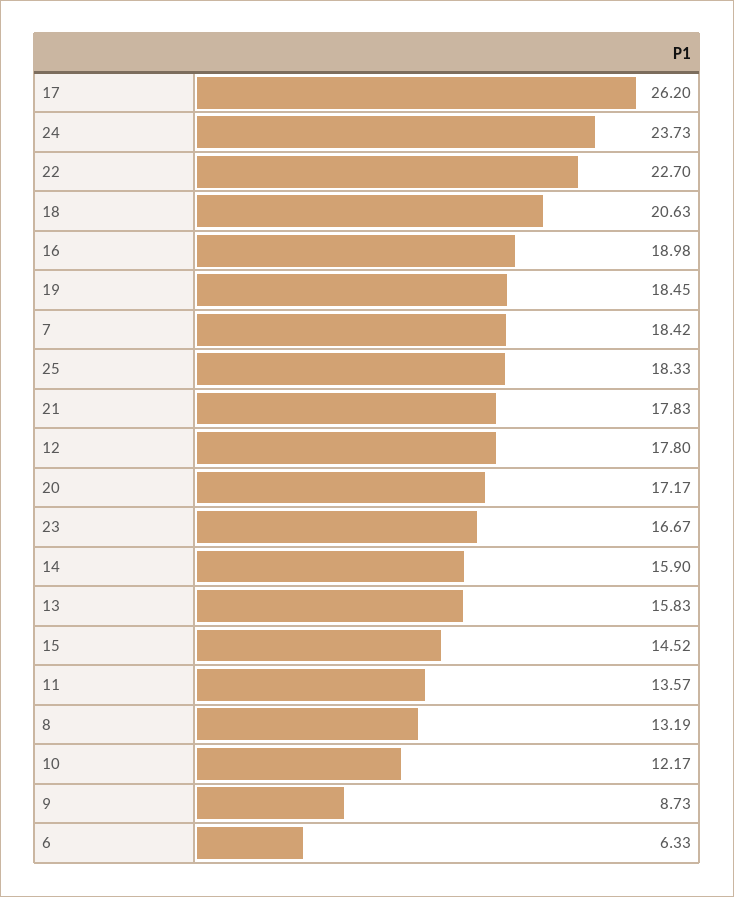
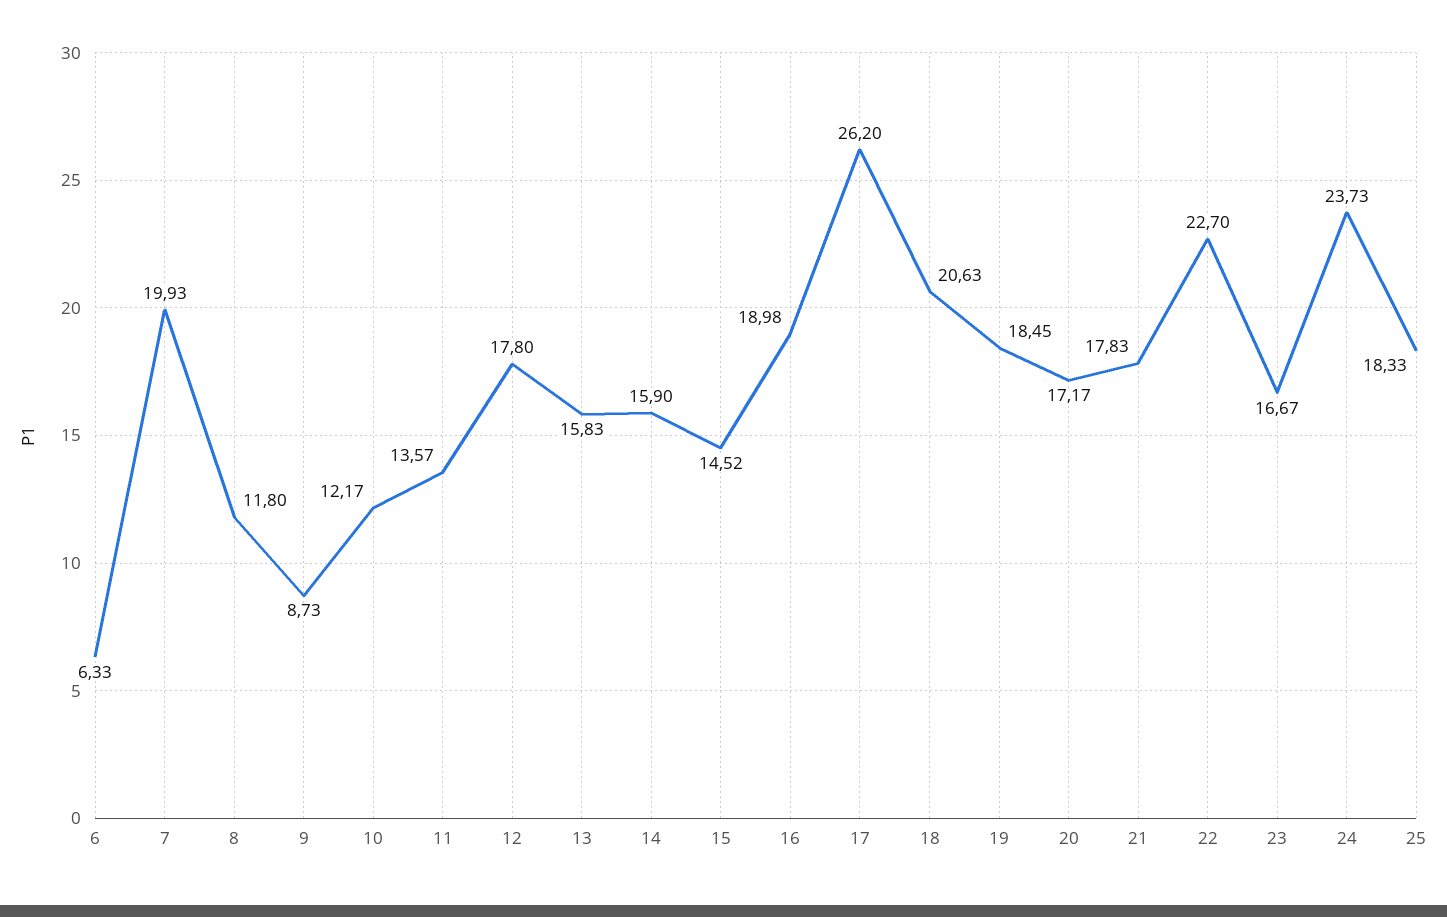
7: 18.42 -> 19.93
8: 13.19 -> 11.8

